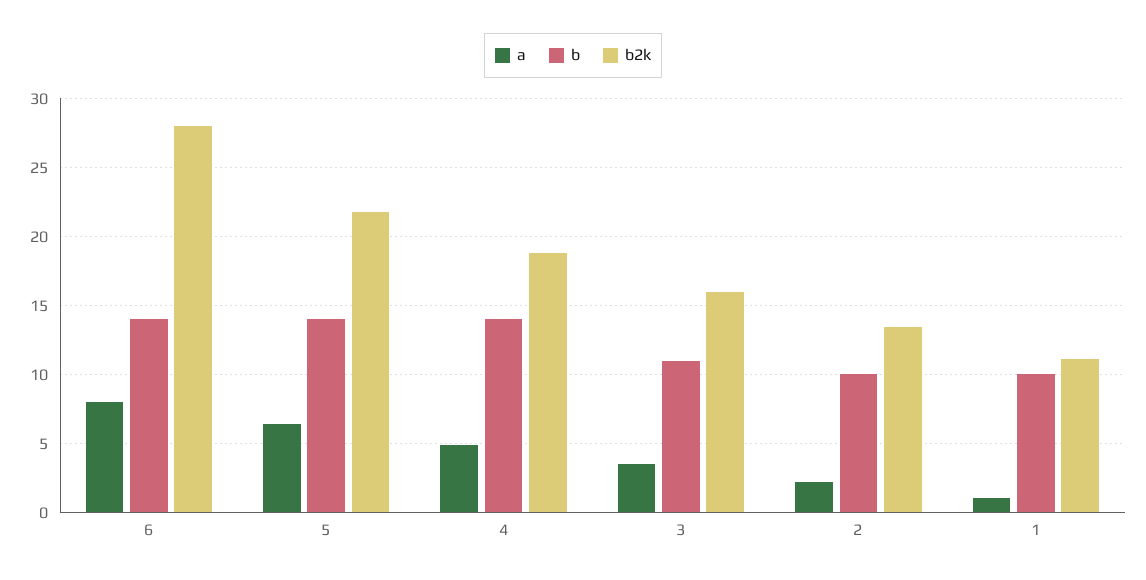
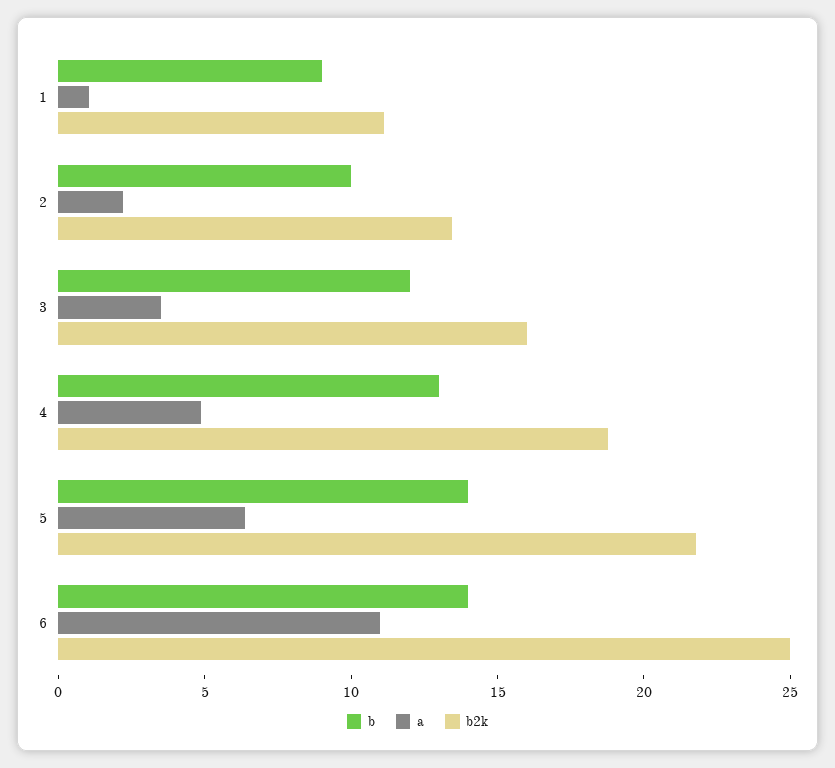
a, 6: 8 -> 11
b2k, 6: 28 -> 25
b, 4: 14 -> 13
b, 3: 11 -> 12
b, 1: 10 -> 9

